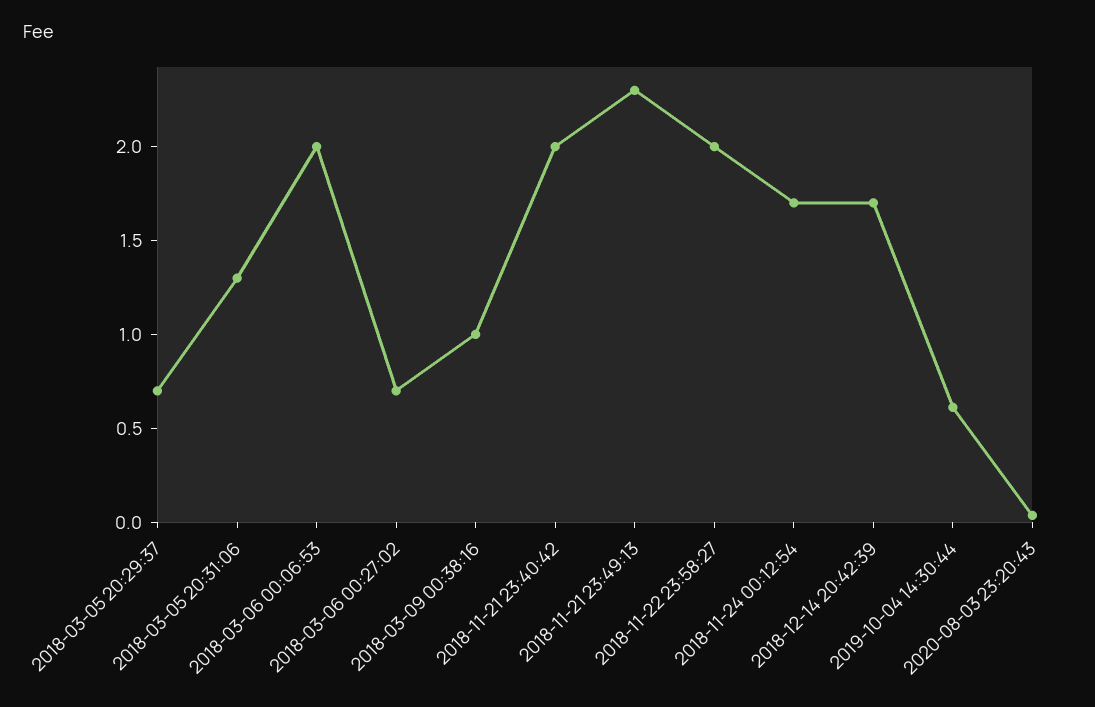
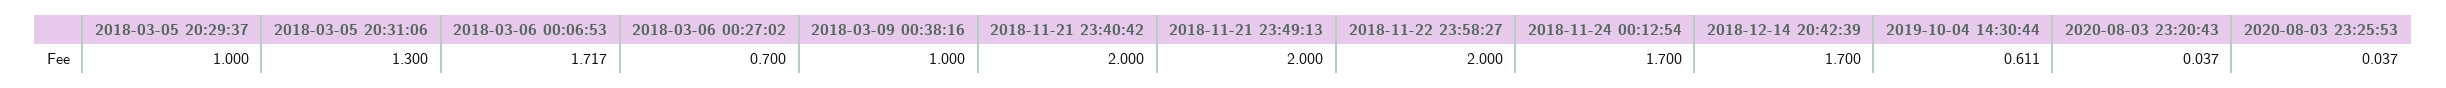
2018-03-05 20:29:37: 0.7 -> 1
2018-03-06 00:06:53: 2 -> 1.717
2018-11-21 23:49:13: 2.3 -> 2
2020-08-03 23:25:53: none -> 0.037

